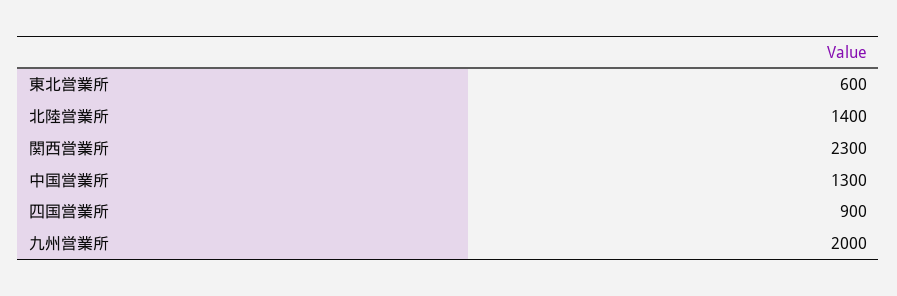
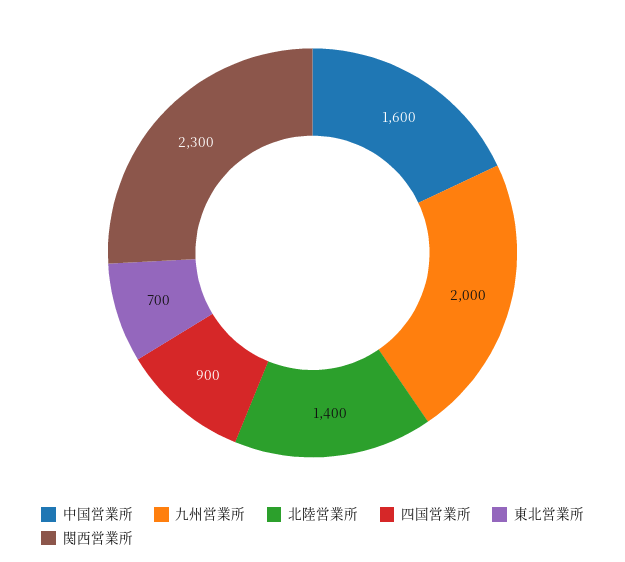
東北営業所: 600 -> 700
中国営業所: 1300 -> 1600

